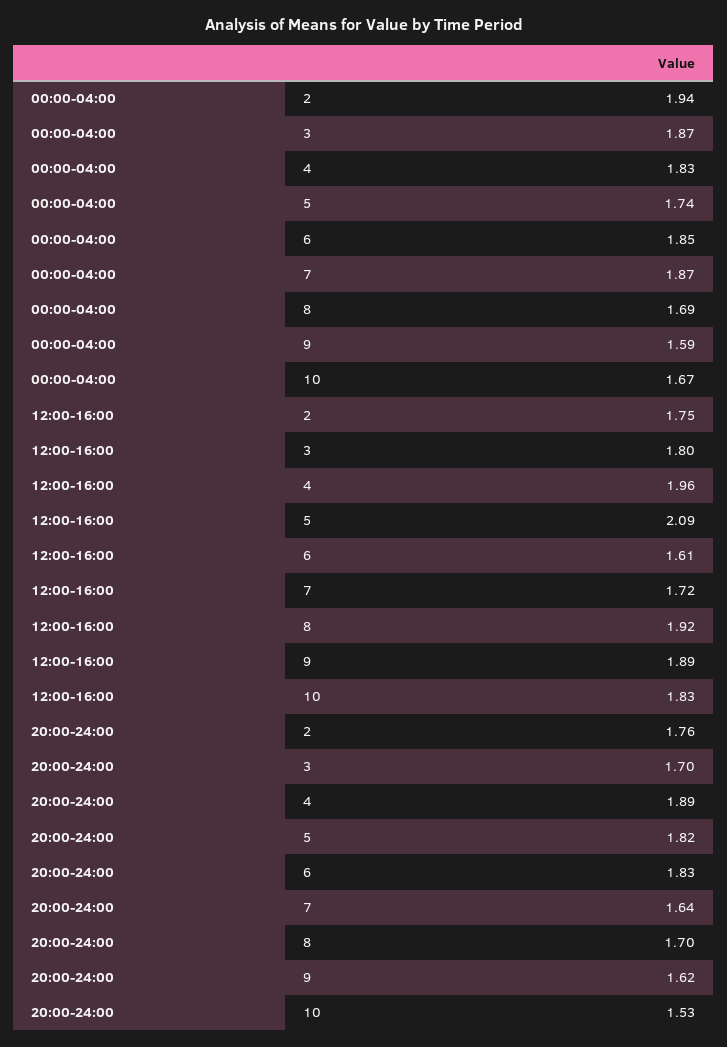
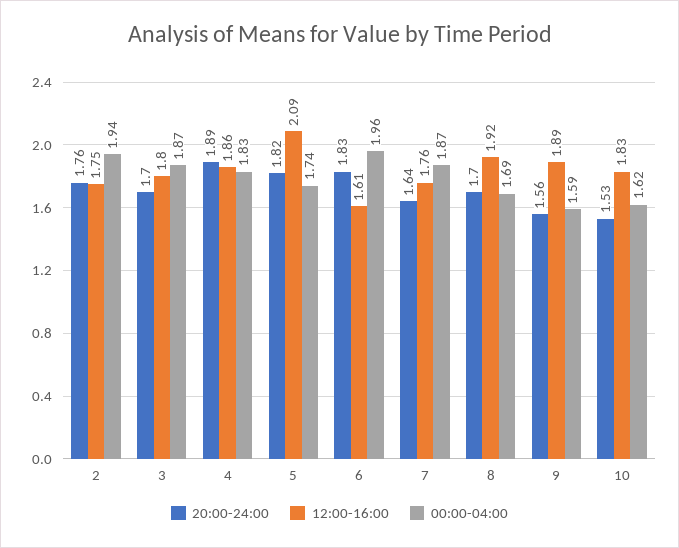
00:00-04:00, 6: 1.85 -> 1.96
00:00-04:00, 10: 1.67 -> 1.62
12:00-16:00, 4: 1.96 -> 1.86
12:00-16:00, 7: 1.72 -> 1.76
20:00-24:00, 9: 1.62 -> 1.56

